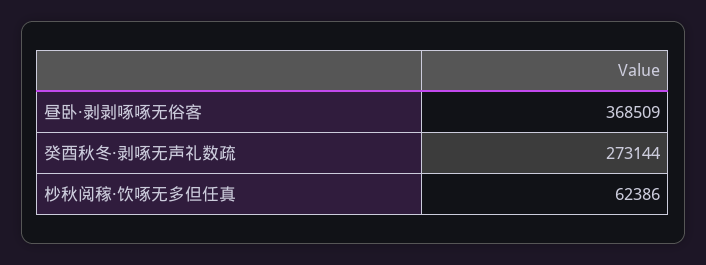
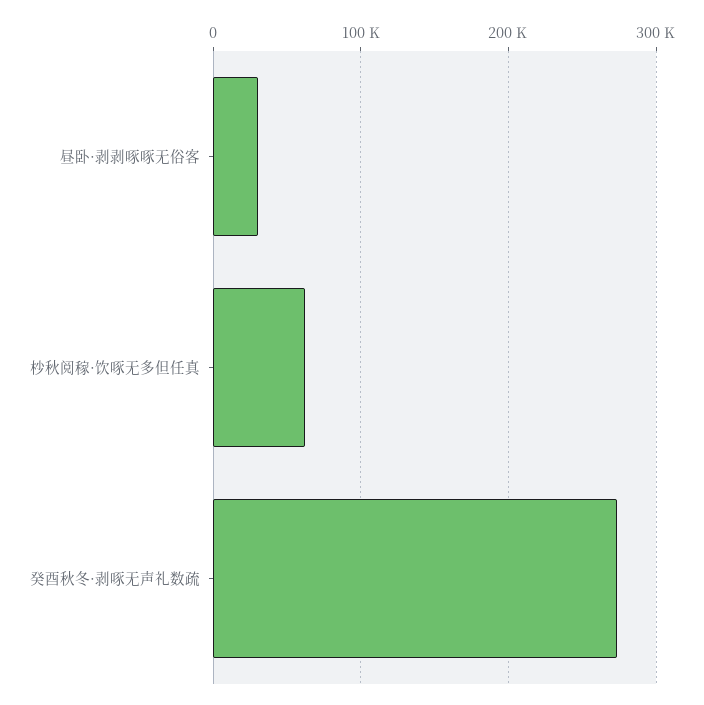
昼卧·剥剥啄啄无俗客: 368509 -> 30000

